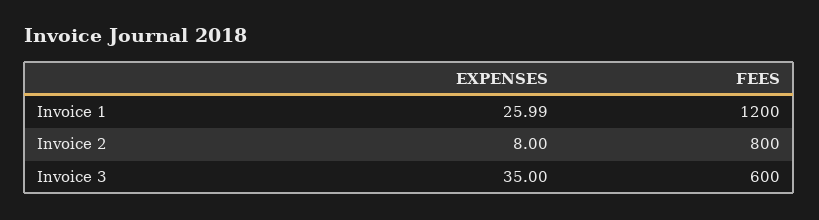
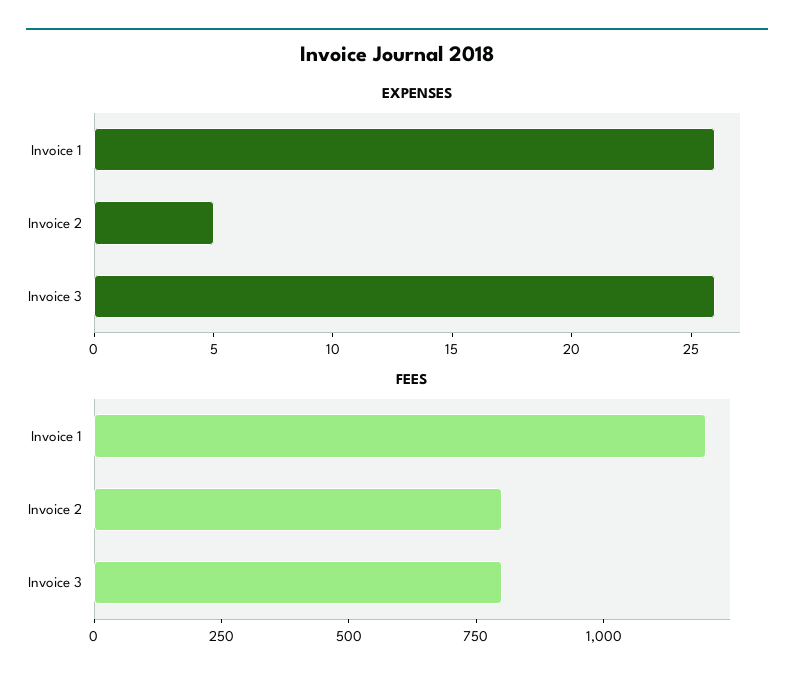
EXPENSES, Invoice 2: 8 -> 5
EXPENSES, Invoice 3: 35 -> 26
FEES, Invoice 3: 600 -> 800

